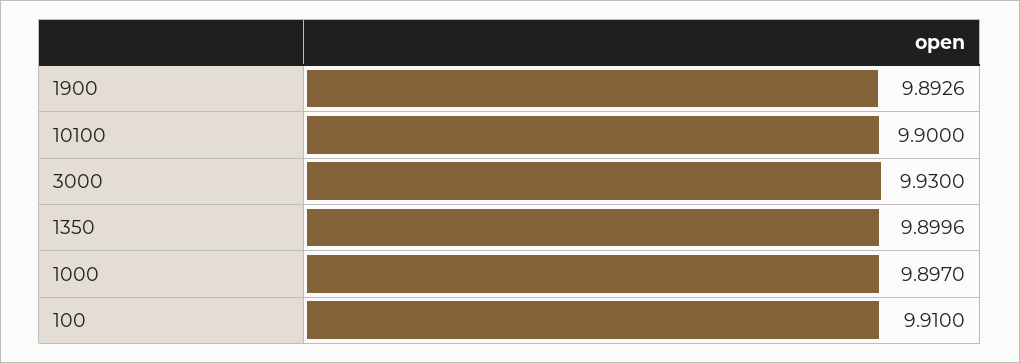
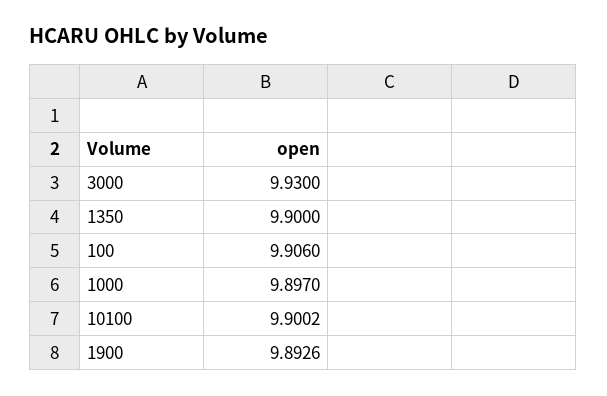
10100: 9.9 -> 9.9002
1350: 9.8996 -> 9.9
100: 9.91 -> 9.906

